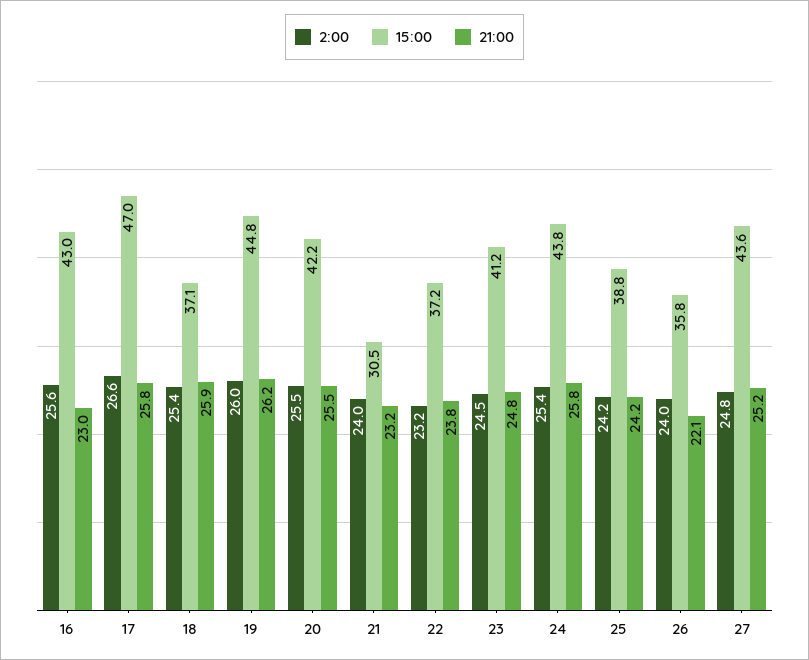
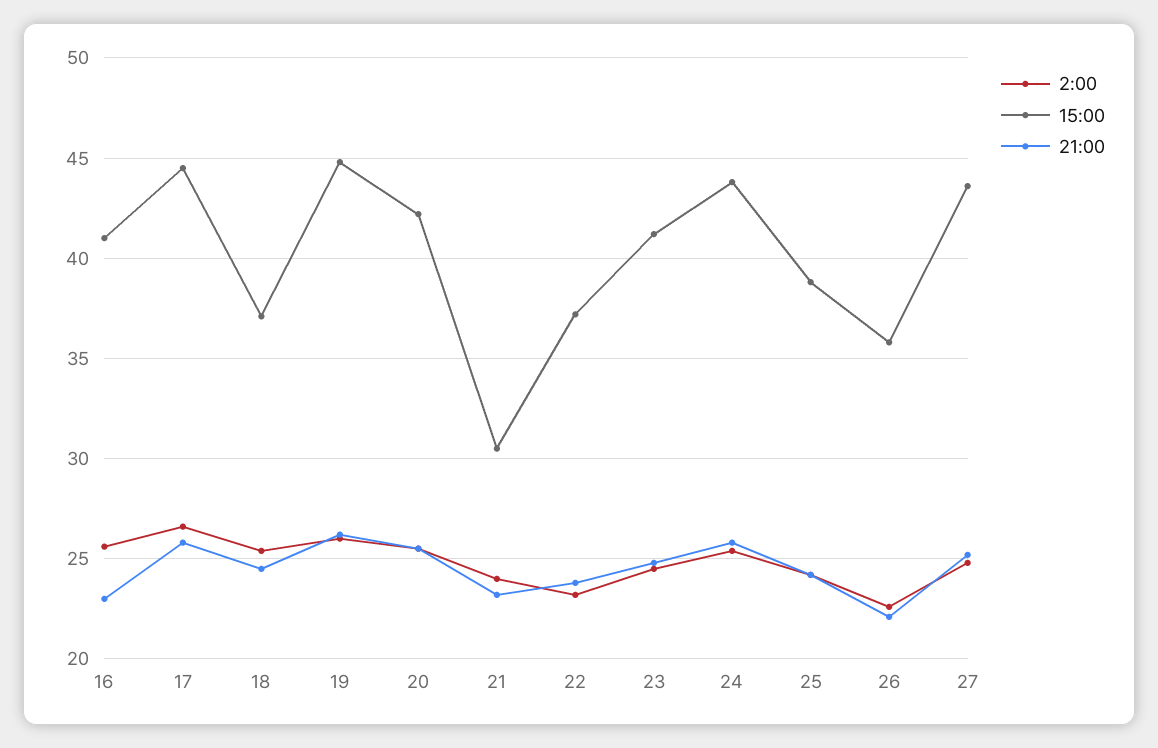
15:00, 16: 43 -> 41
15:00, 17: 47 -> 44.5
21:00, 18: 25.9 -> 24.5
2:00, 26: 24 -> 22.5

